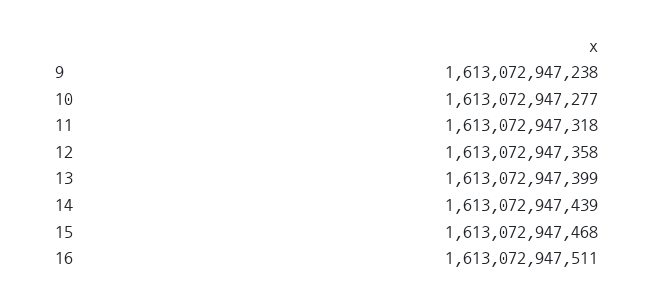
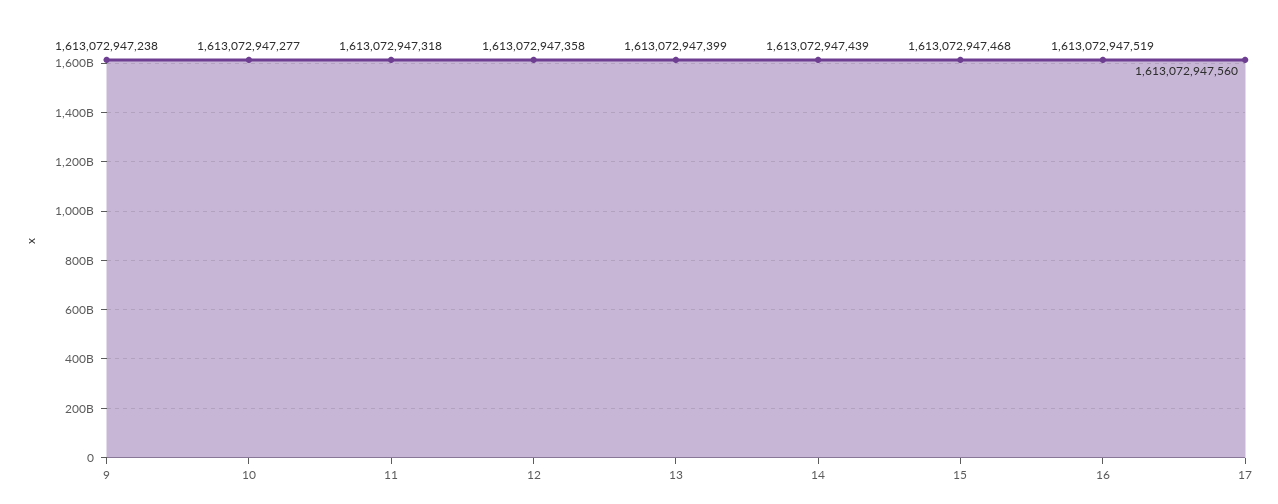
16: 1613072947511 -> 1613072947519
17: none -> 1613072947560

